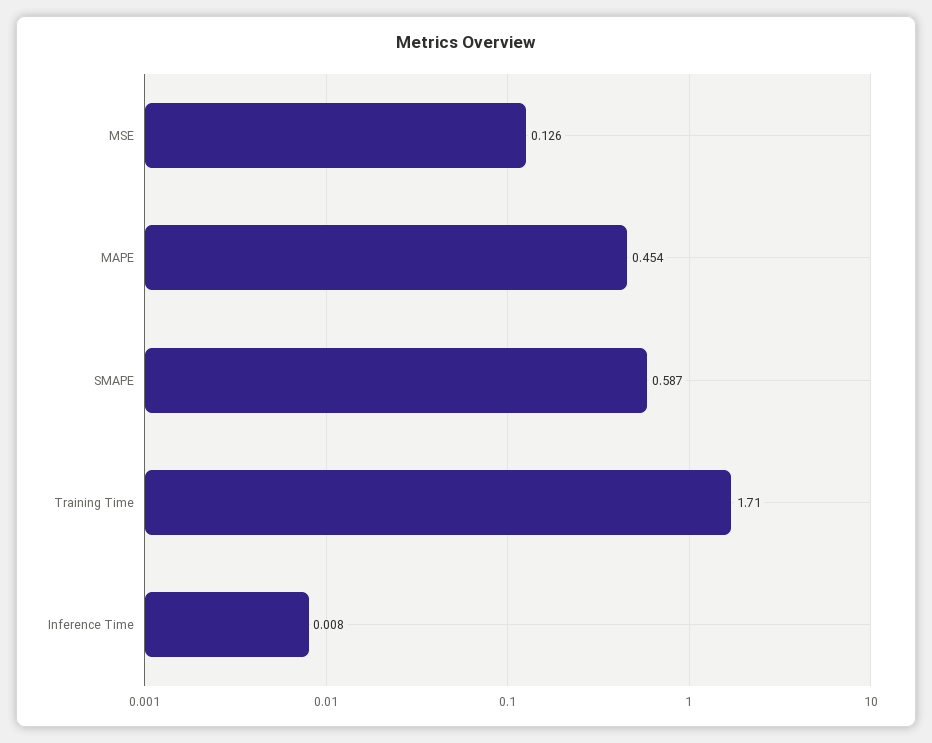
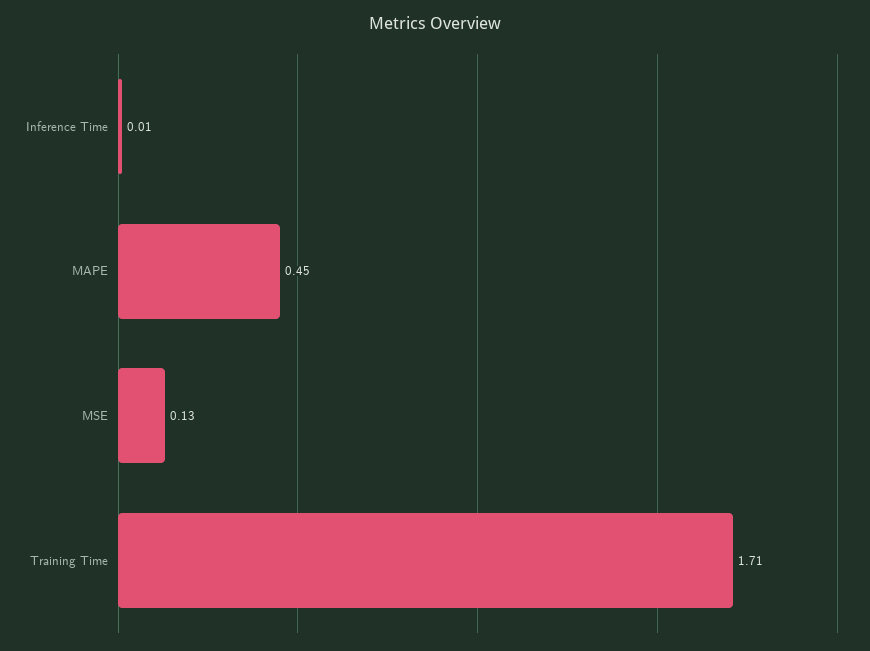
SMAPE: 0.587 -> none

